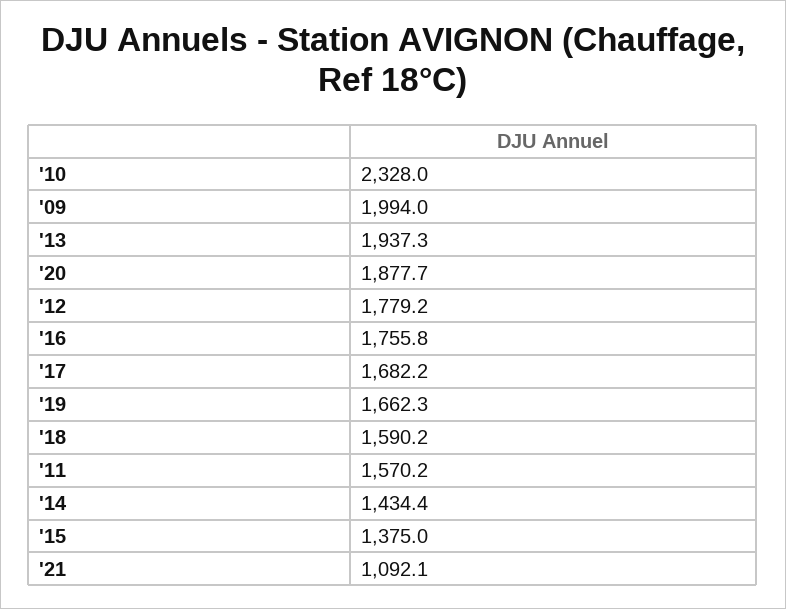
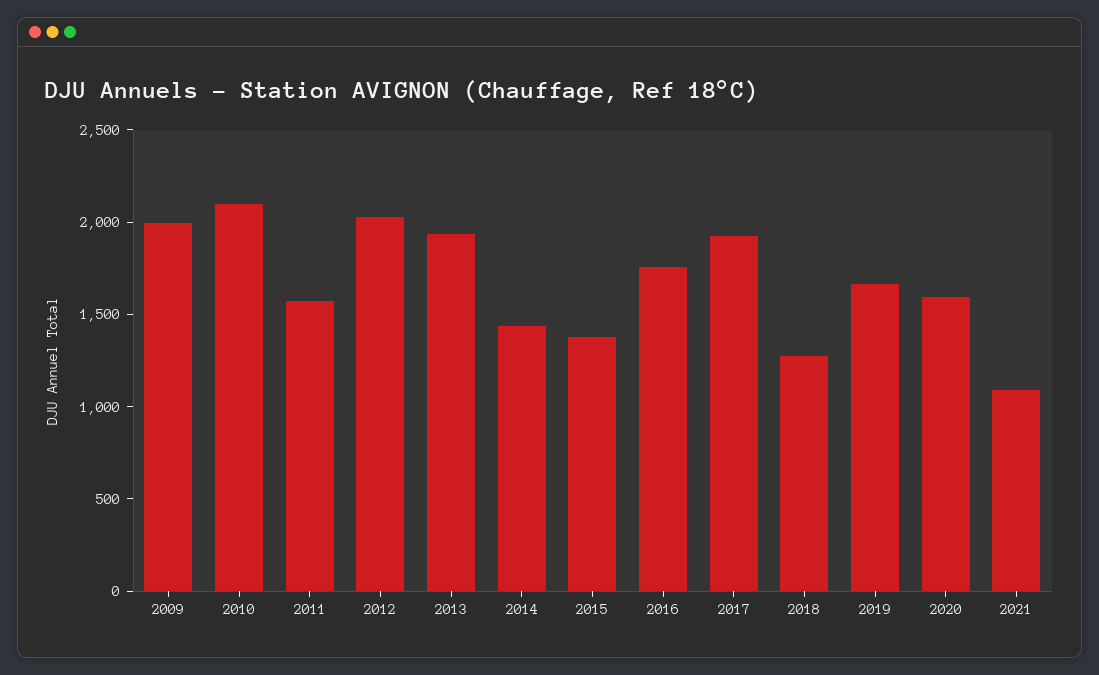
'10: 2328 -> 2100
'20: 1877.7 -> 1600
'12: 1779.2 -> 2000
'17: 1682.2 -> 1900
'18: 1590.2 -> 1300

